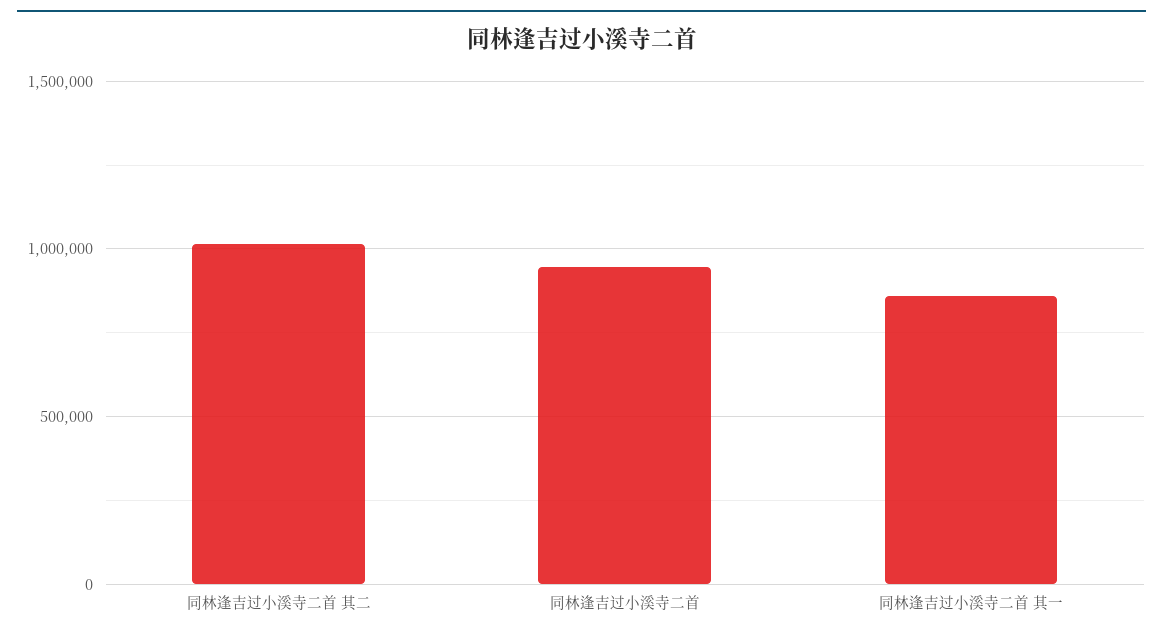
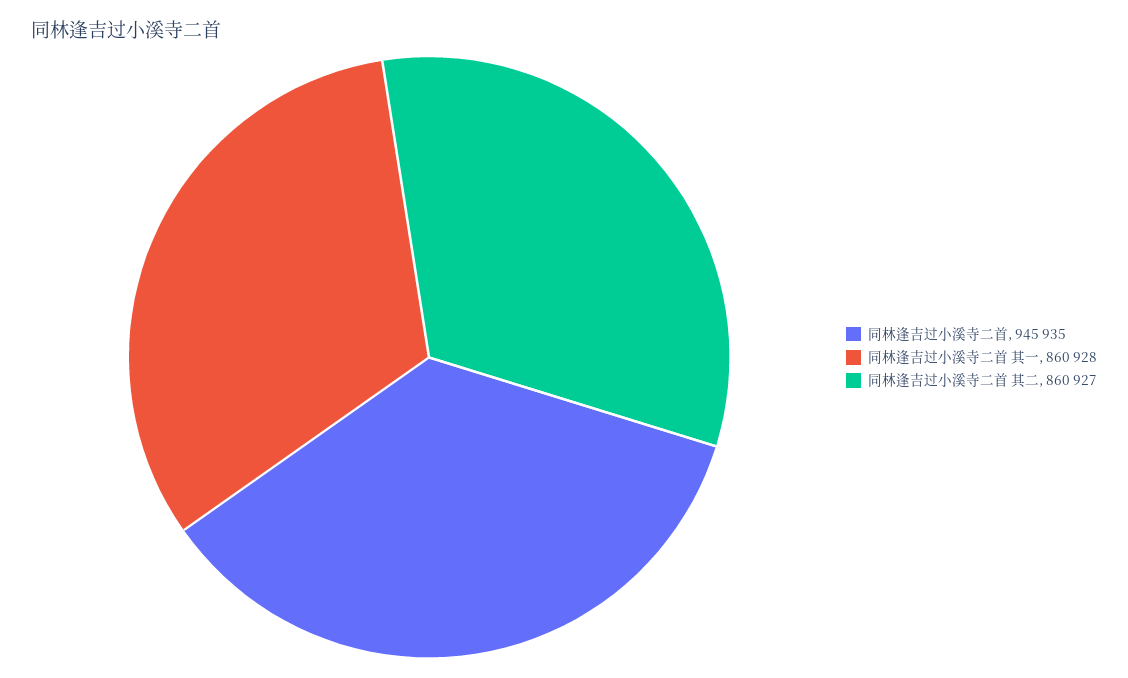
同林逢吉过小溪寺二首 其二: 1000000 -> 860927

